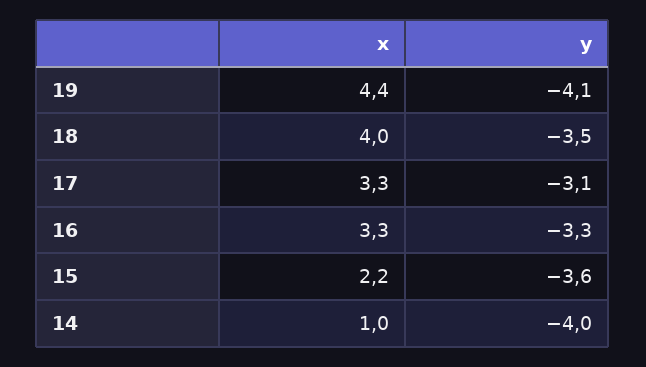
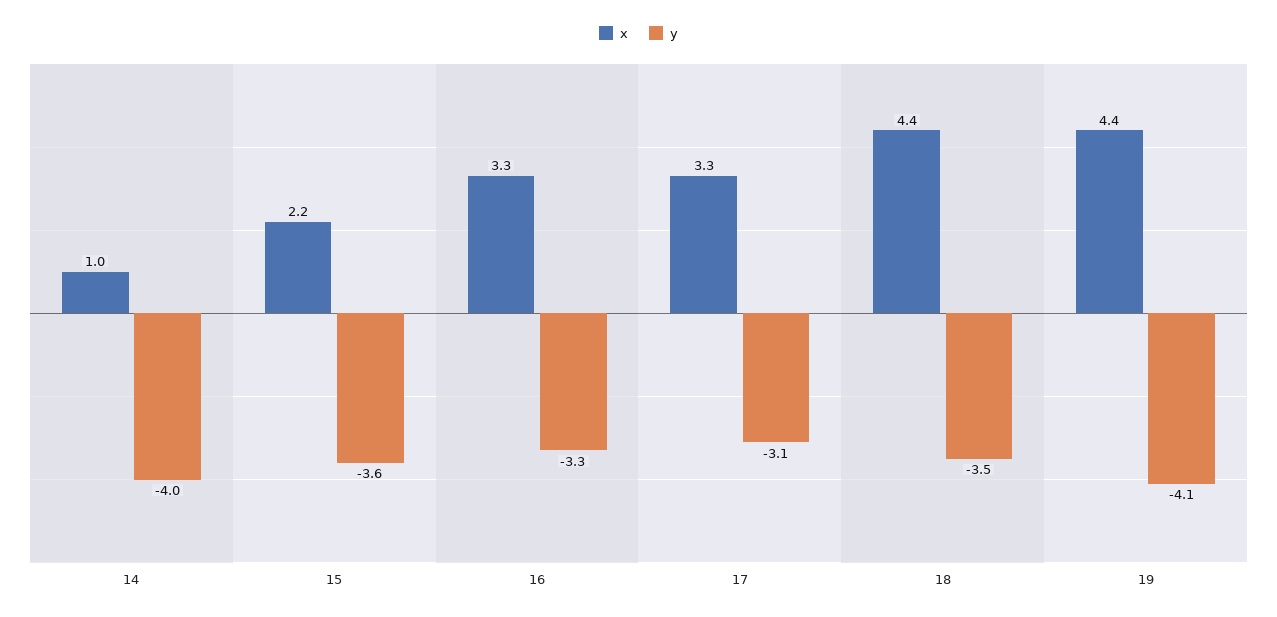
x, 18: 4 -> 4.4

